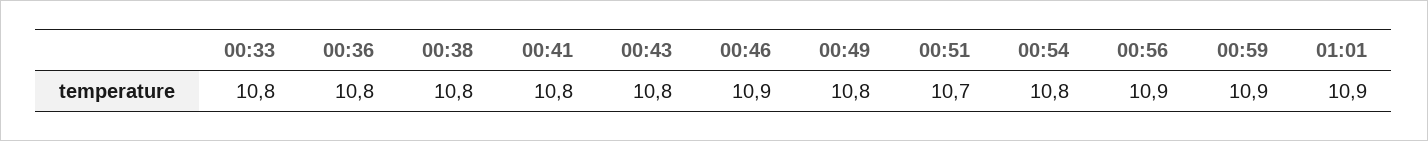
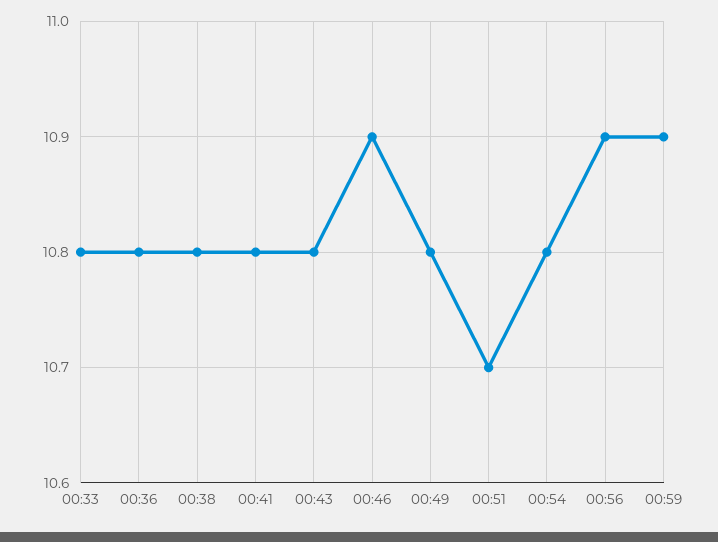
01:01: 10.9 -> none

